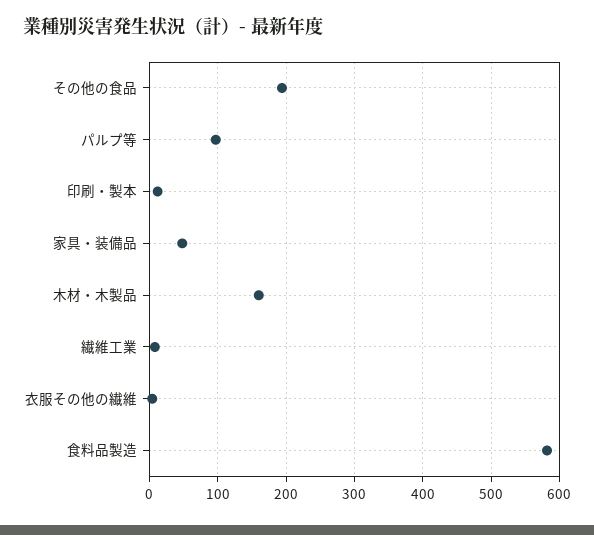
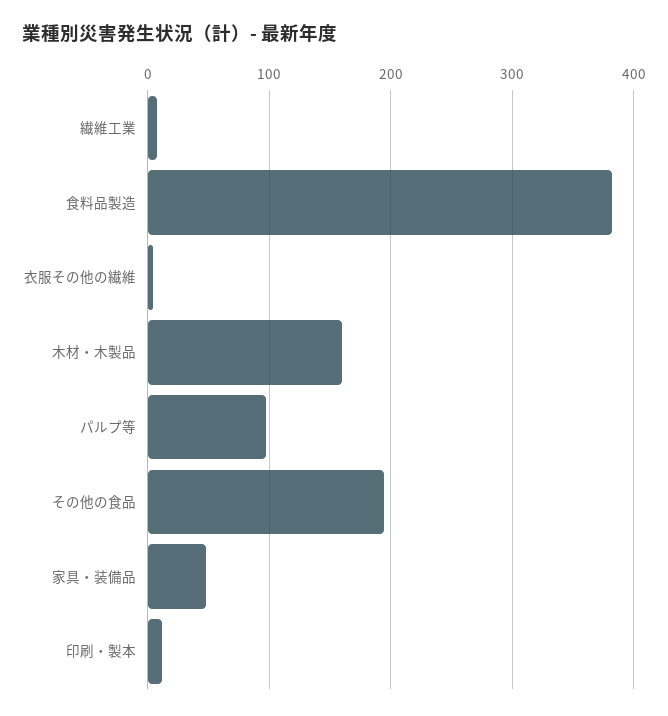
食料品製造: 580 -> 380

